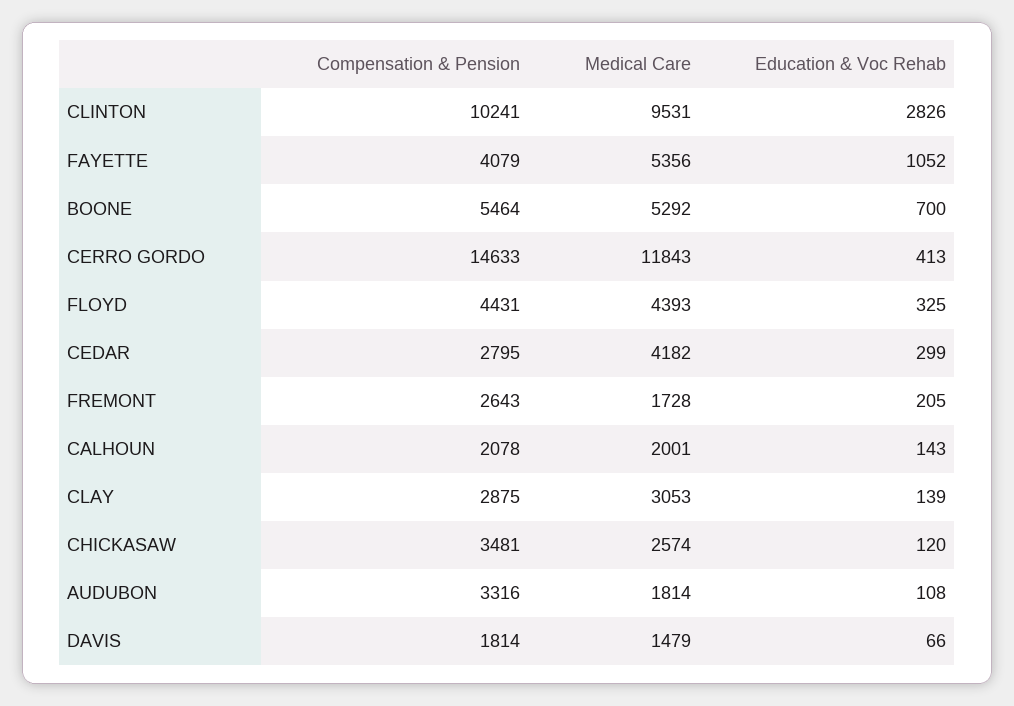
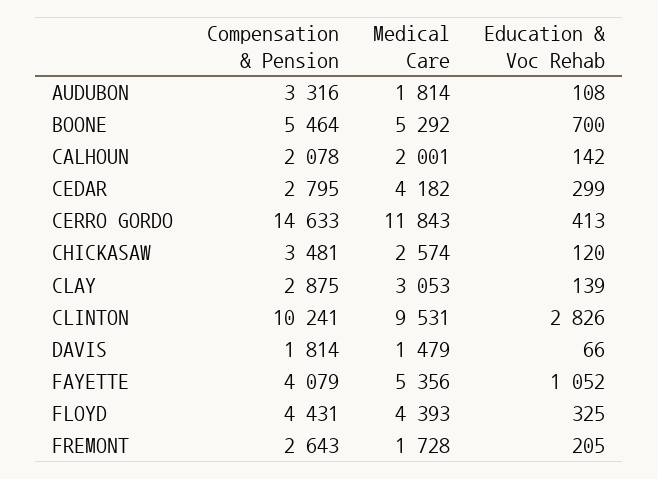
Education & Voc Rehab, CALHOUN: 143 -> 142

